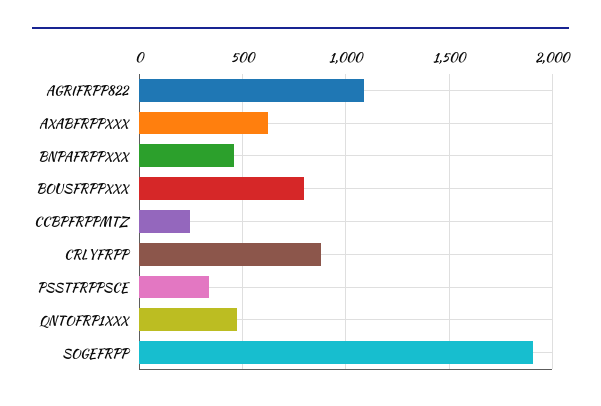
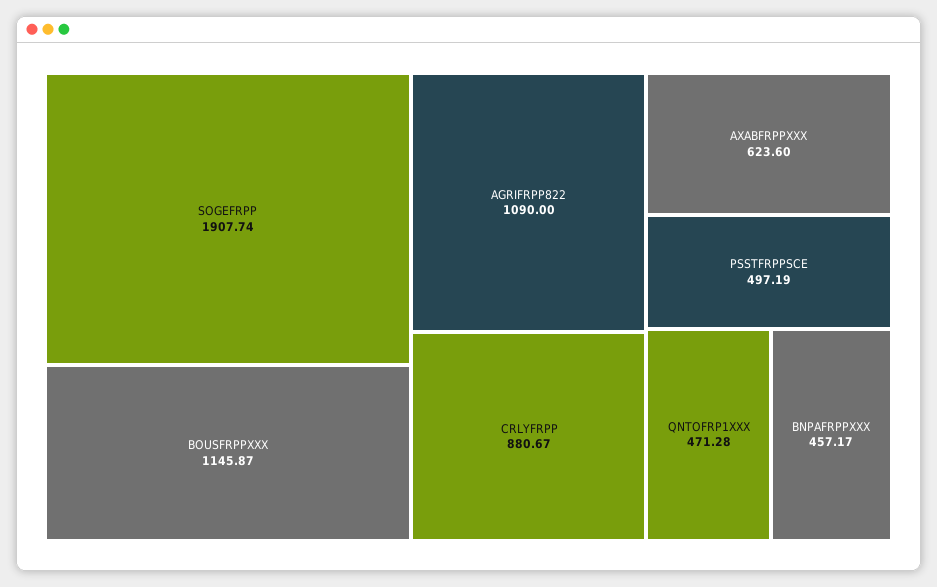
BOUSFRPPXXX: 800 -> 1145.87
CCBPFRPPMTZ: 250 -> none
PSSTFRPPSCE: 350 -> 497.19

